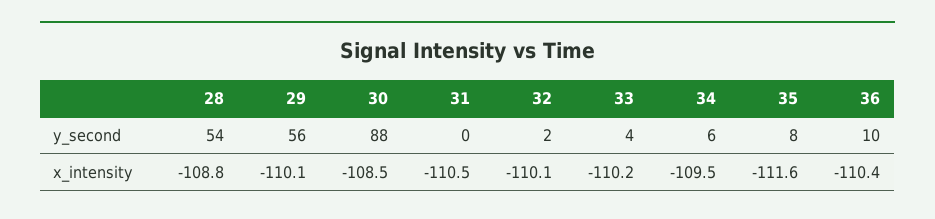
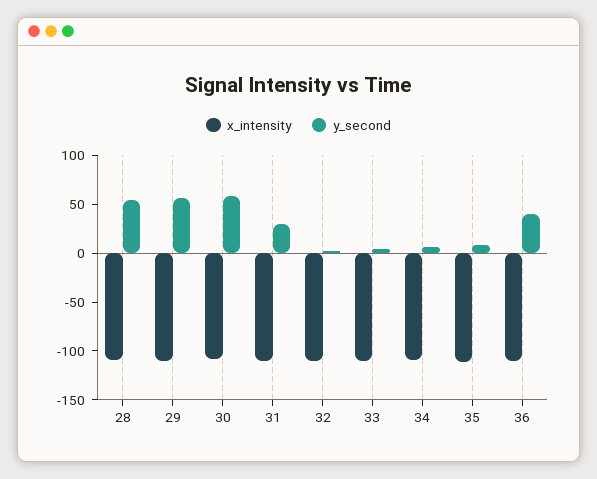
y_second, 30: 88 -> 60
y_second, 31: 0 -> 30
y_second, 36: 10 -> 40

